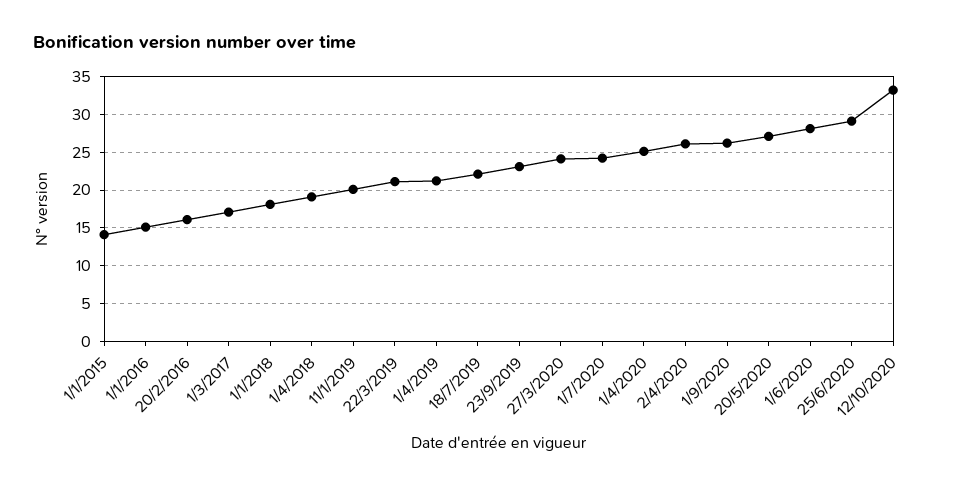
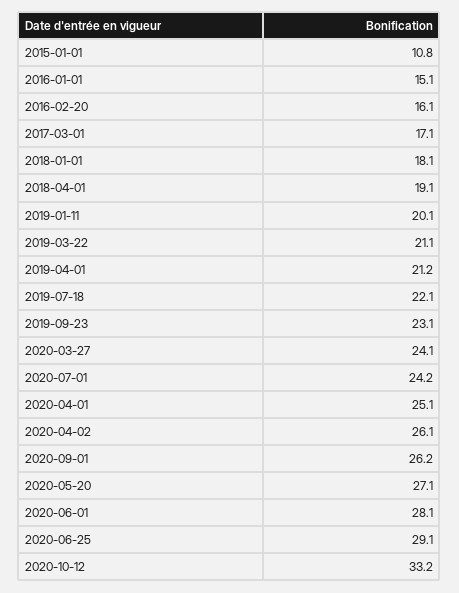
1/1/2015: 14 -> 10.8

